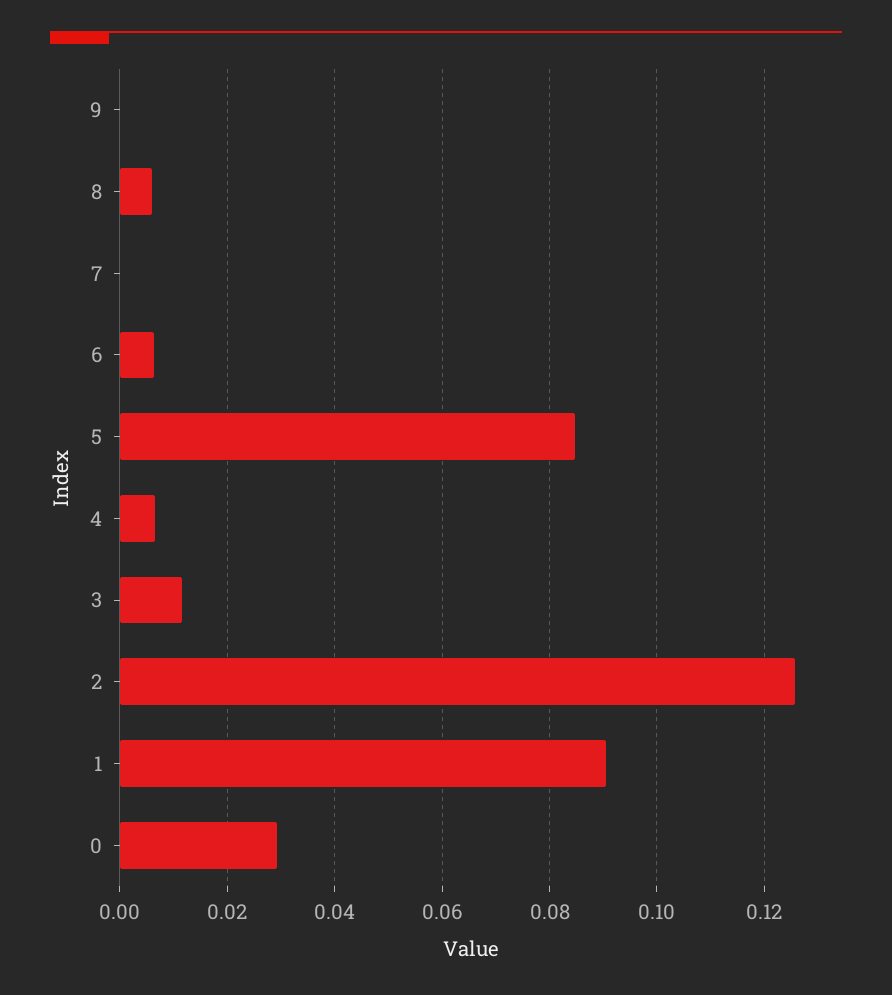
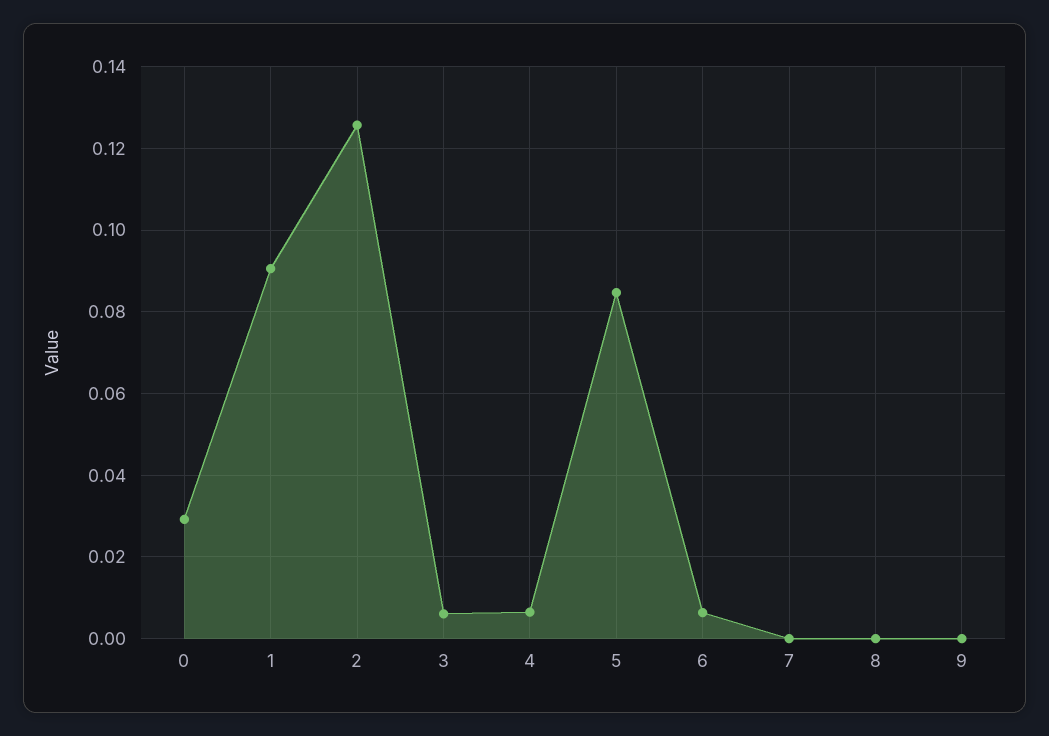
8: 0.006 -> 0
3: 0.012 -> 0.006

